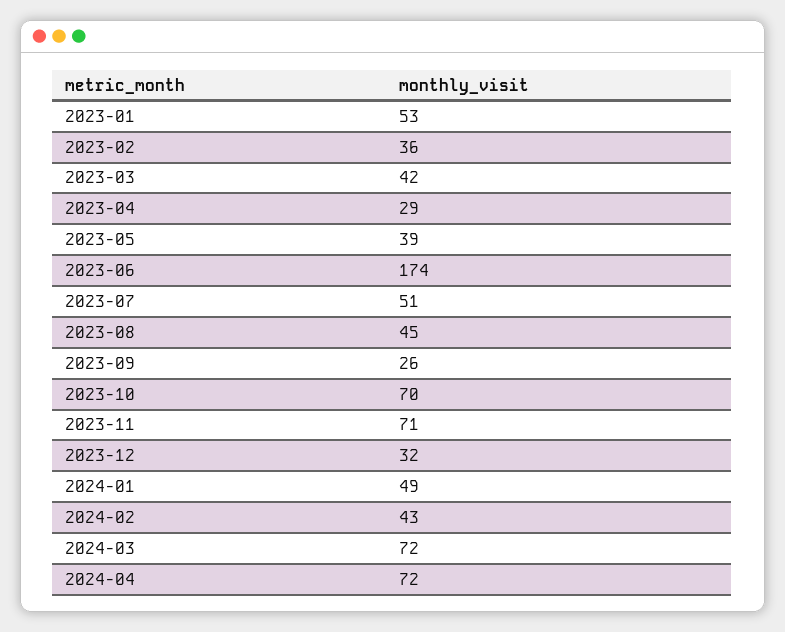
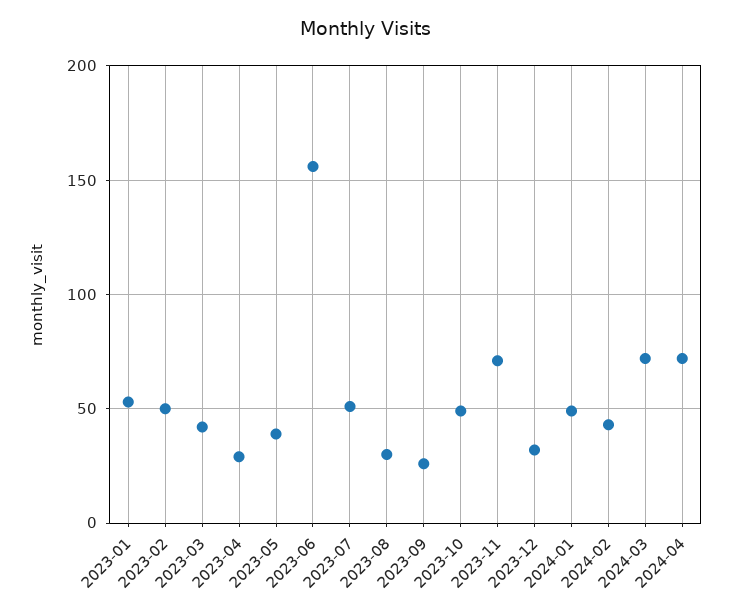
2023-02: 36 -> 50
2023-06: 174 -> 155
2023-08: 45 -> 30
2023-10: 70 -> 50

